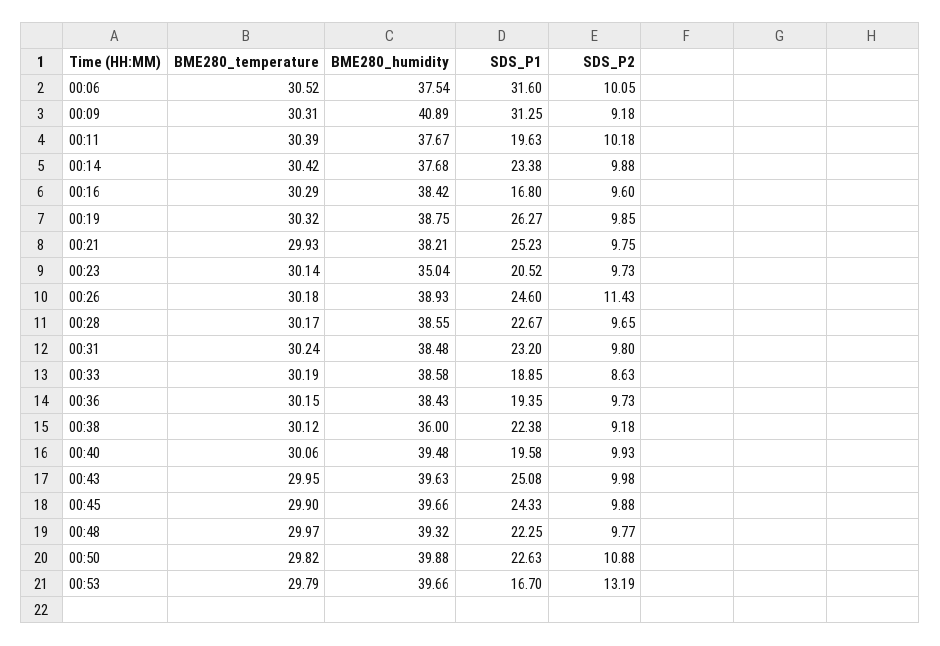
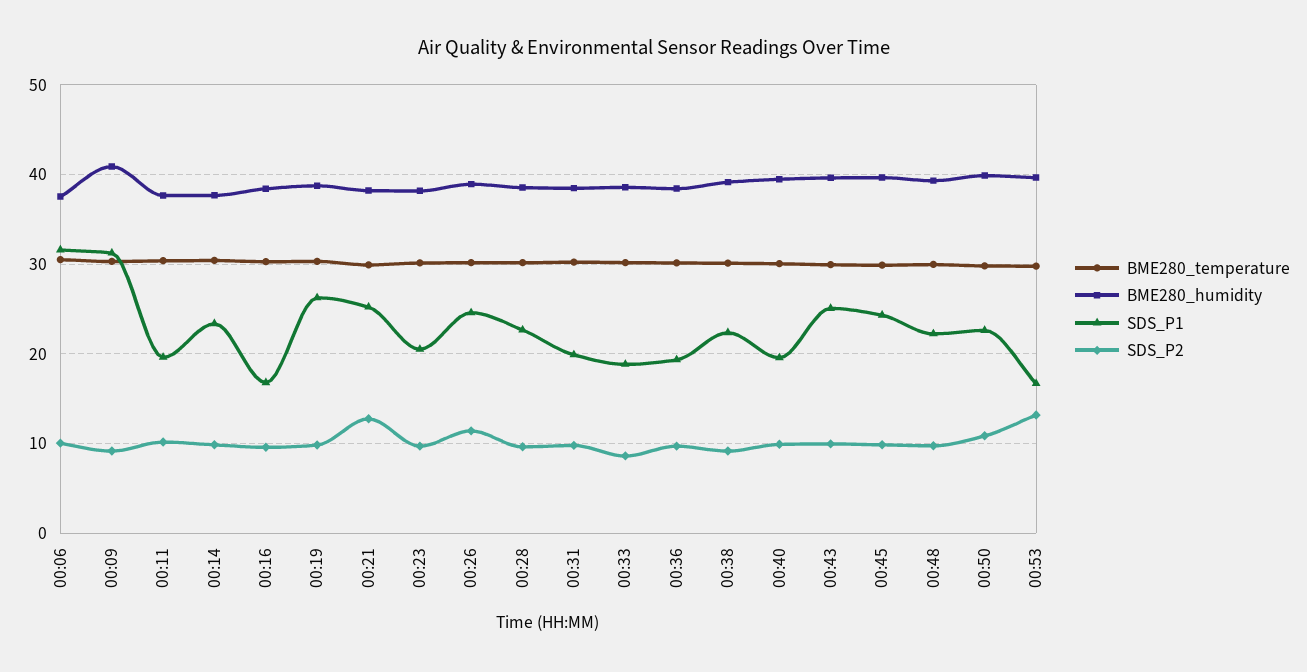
SDS_P2, 00:21: 9.75 -> 13
BME280_humidity, 00:23: 35.04 -> 38
SDS_P1, 00:31: 23.2 -> 20
BME280_humidity, 00:38: 36 -> 39

